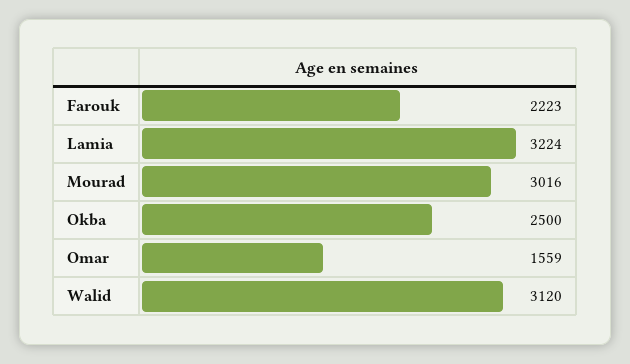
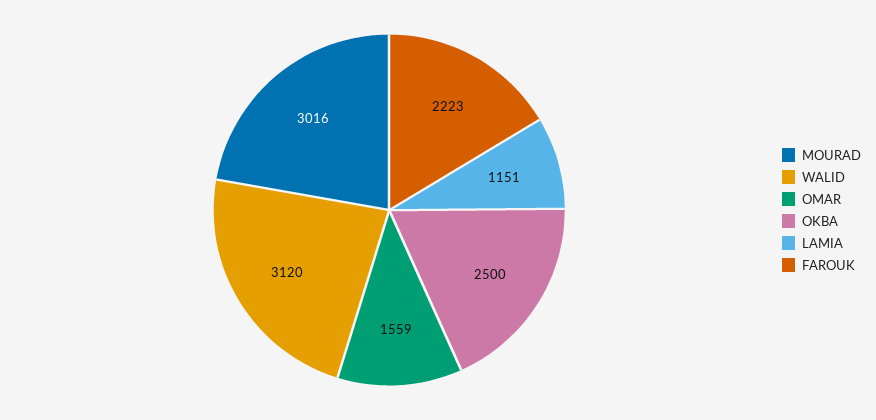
Lamia: 3224 -> 1151

